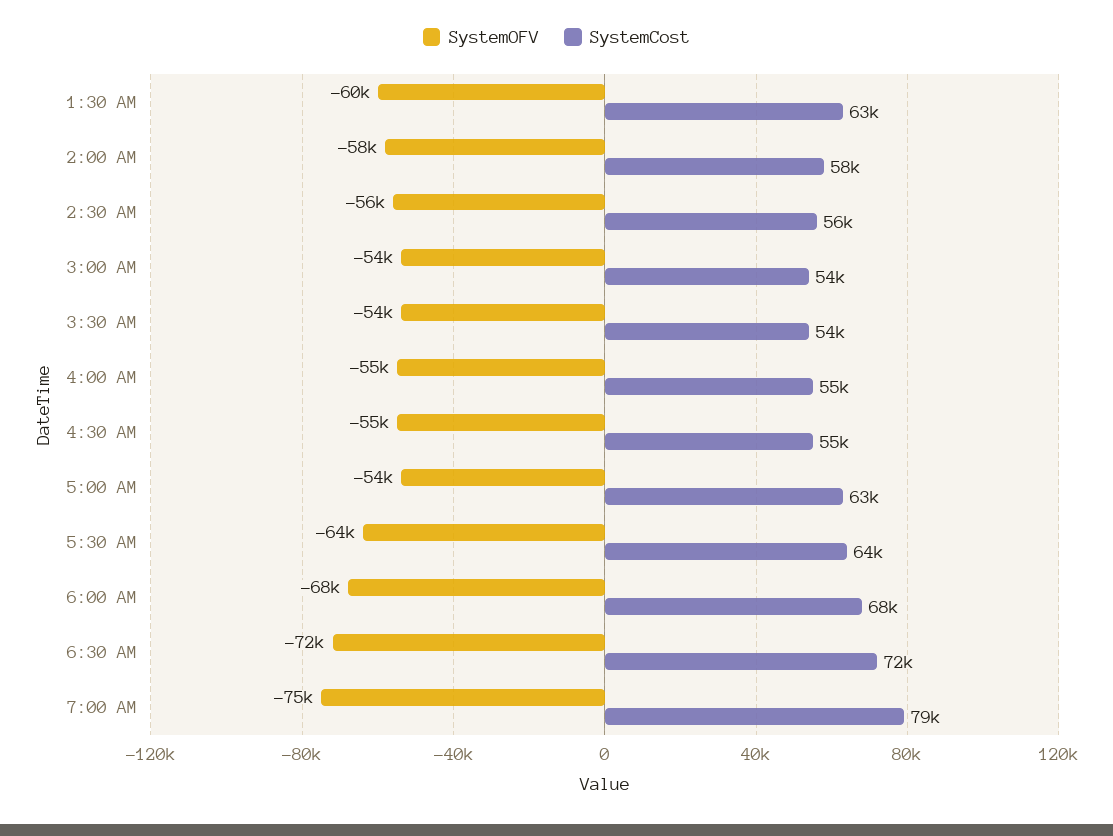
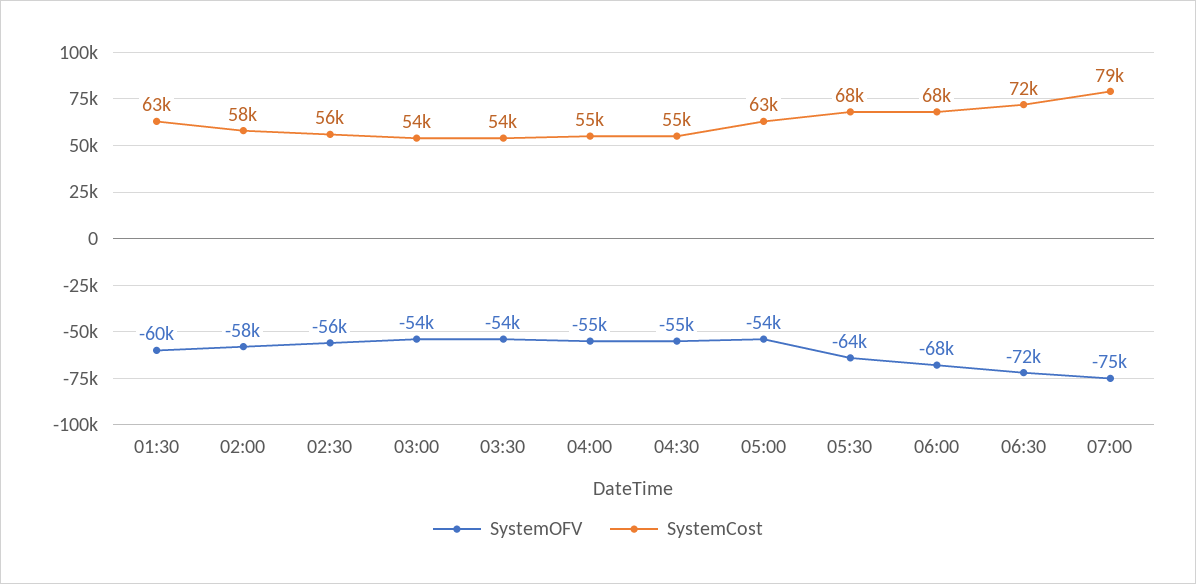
SystemCost, 5:30 AM: 64000 -> 68000

